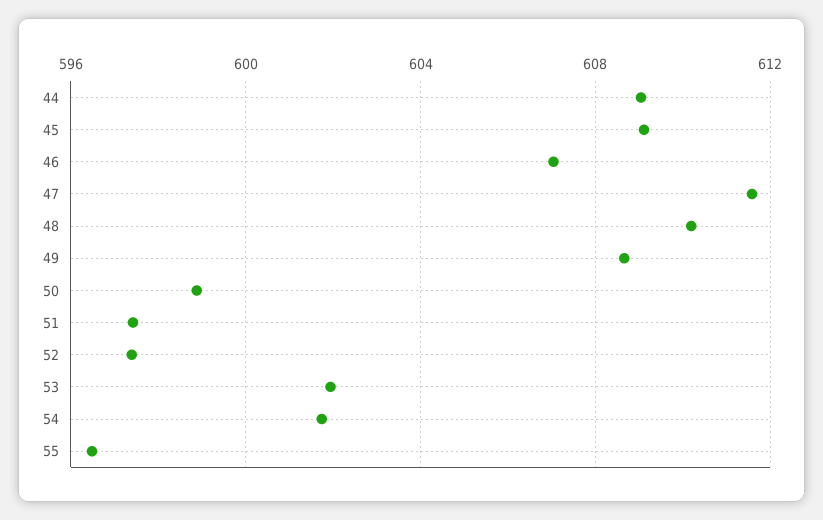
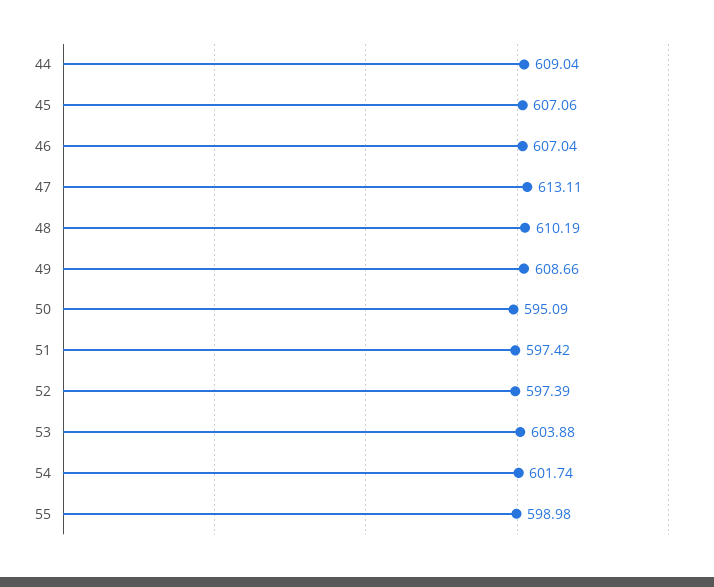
45: 609 -> 607.06
47: 611.5 -> 613.11
50: 599 -> 595.09
53: 602 -> 603.88
55: 596.5 -> 598.98

